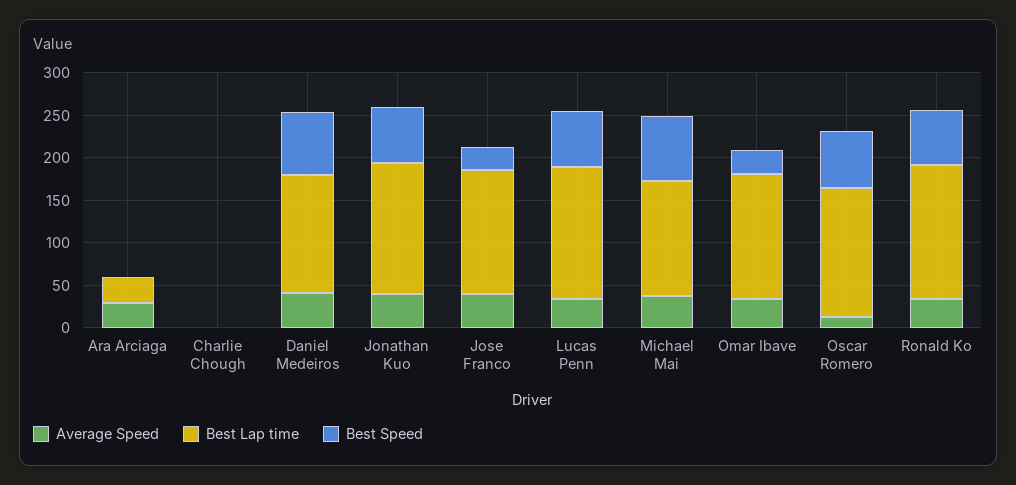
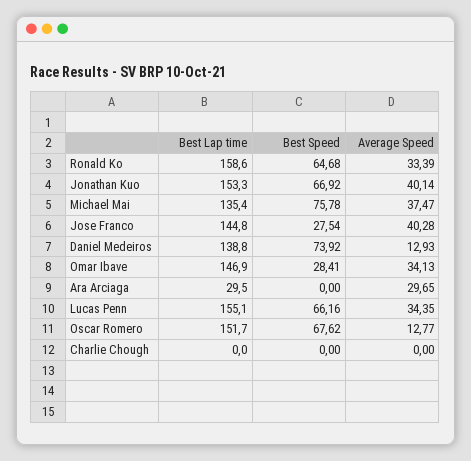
Average Speed, Daniel Medeiros: 40 -> 12.93

